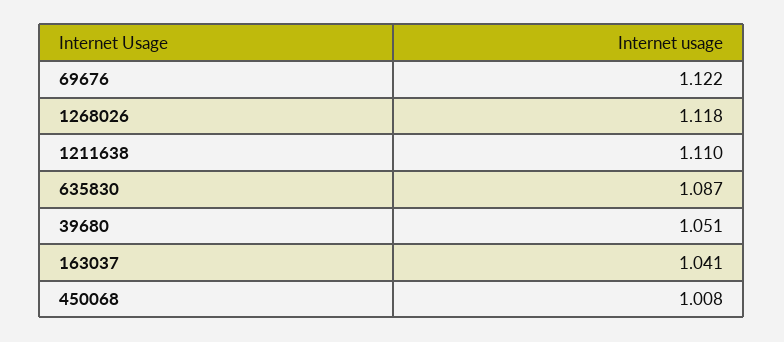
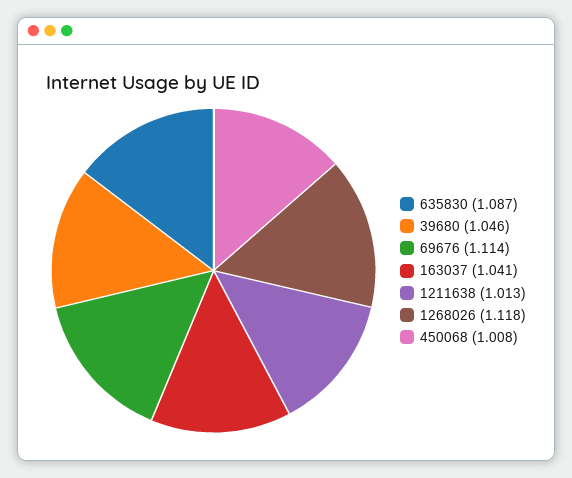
69676: 1.122 -> 1.114
1211638: 1.11 -> 1.013
39680: 1.051 -> 1.046

